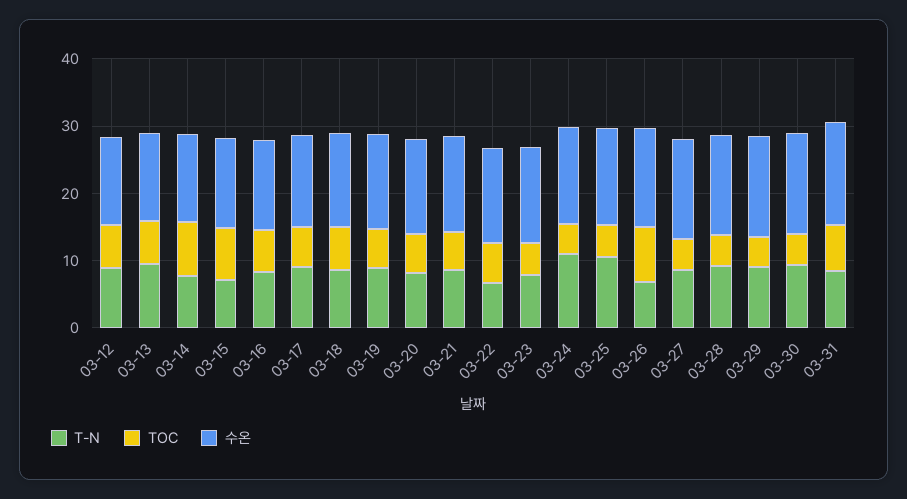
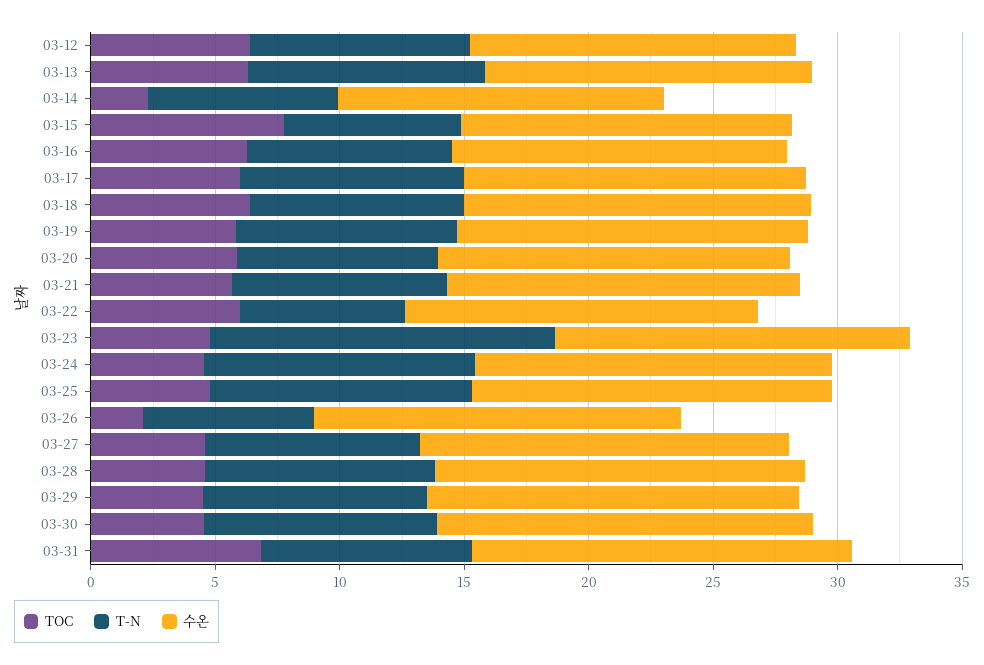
TOC, 03-14: 8 -> 2
T-N, 03-23: 8 -> 14
TOC, 03-26: 8 -> 2

